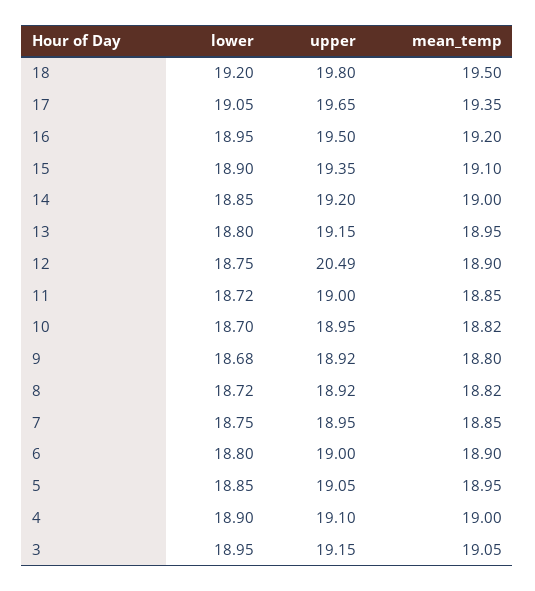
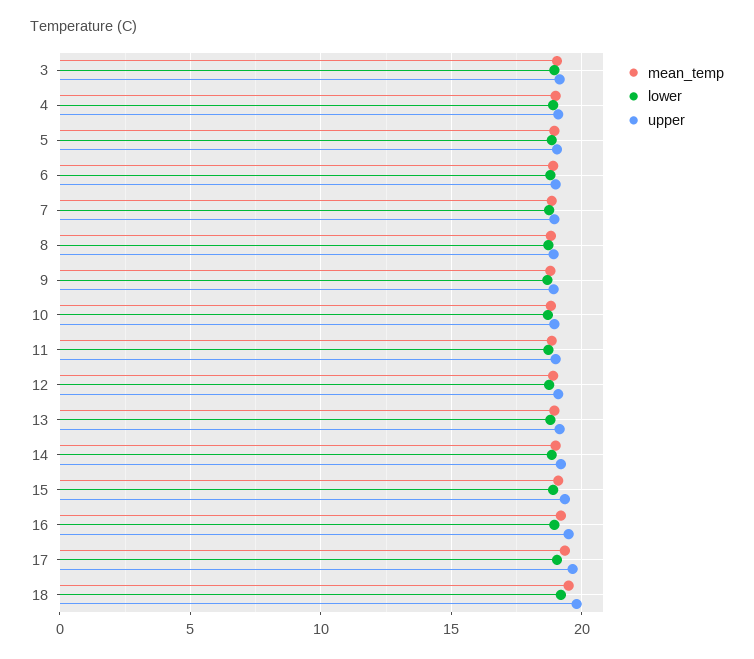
upper, 12: 20.49 -> 19

